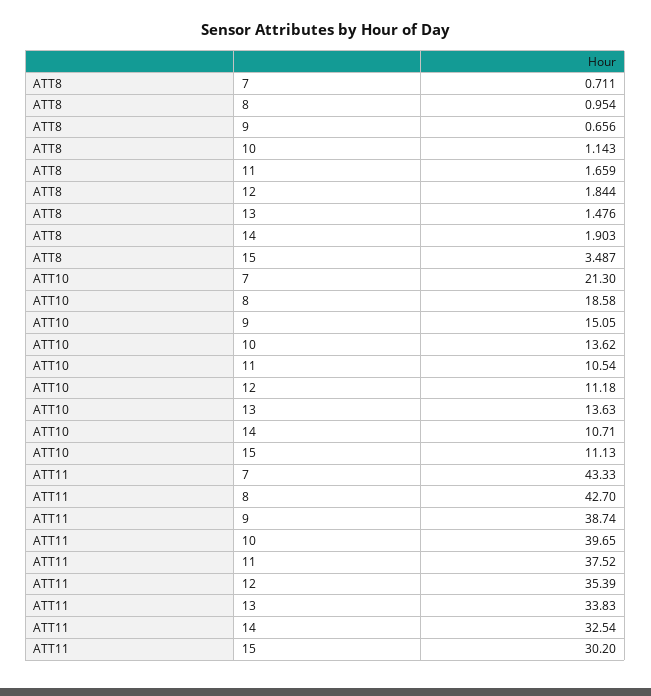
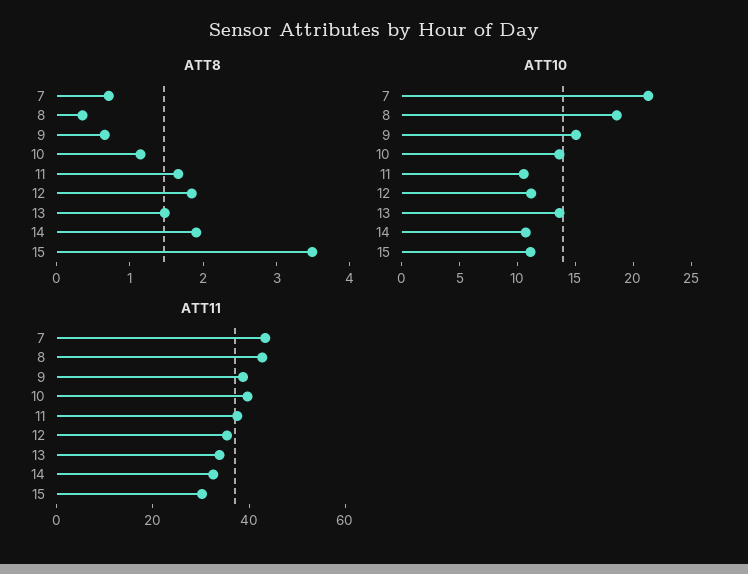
ATT8, 8: 0.954 -> 0.4

